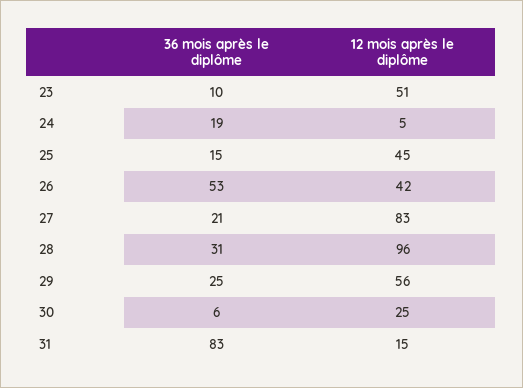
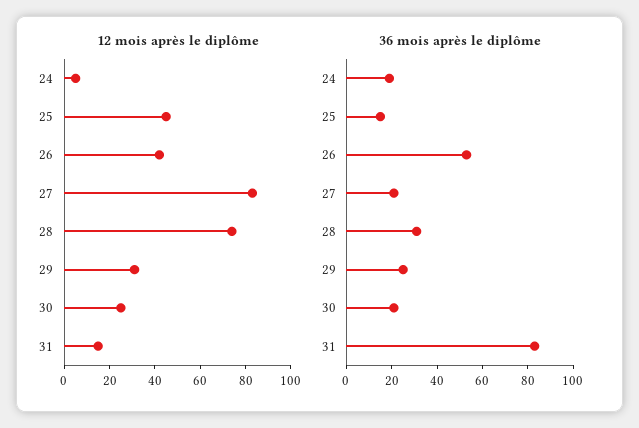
36 mois après le diplôme, 23: 10 -> none
12 mois après le diplôme, 23: 51 -> none
12 mois après le diplôme, 28: 96 -> 75
12 mois après le diplôme, 29: 56 -> 30
36 mois après le diplôme, 30: 6 -> 20

